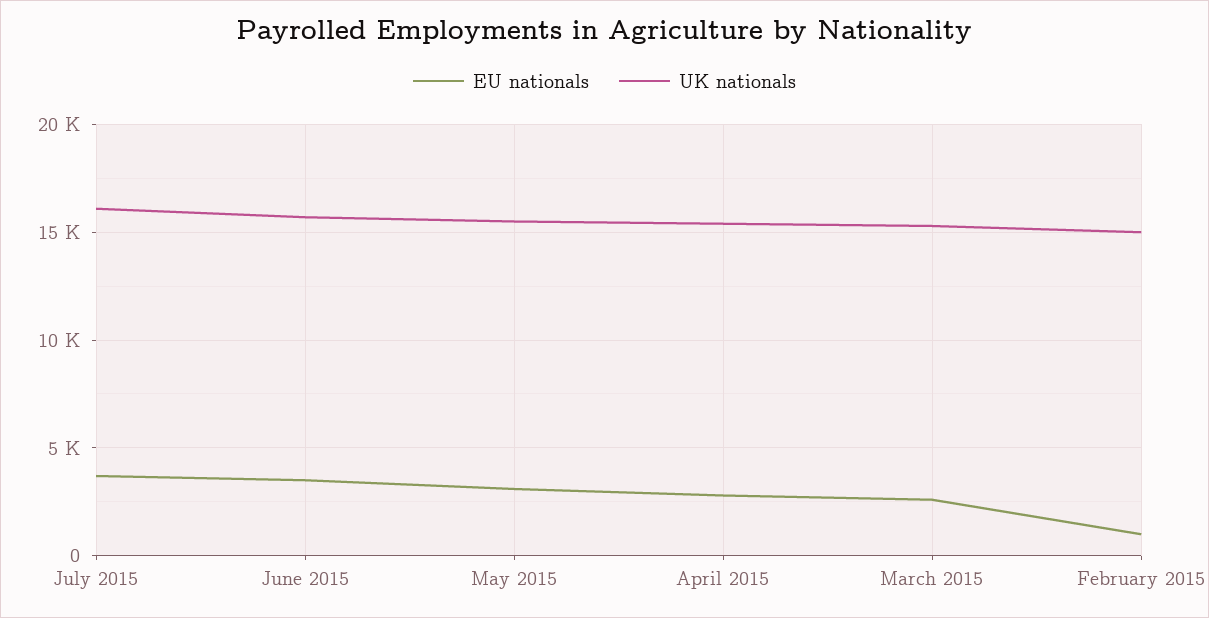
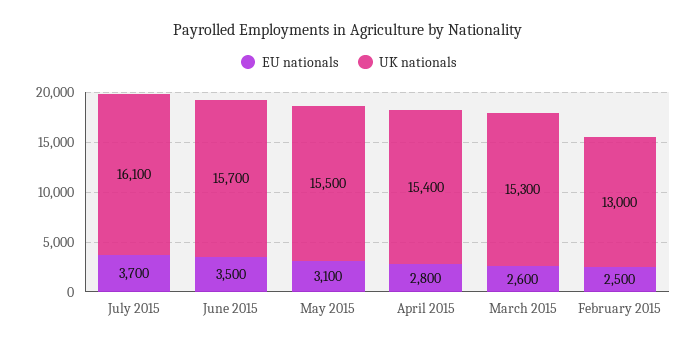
EU nationals, February 2015: 1000 -> 2500
UK nationals, February 2015: 15000 -> 13000

